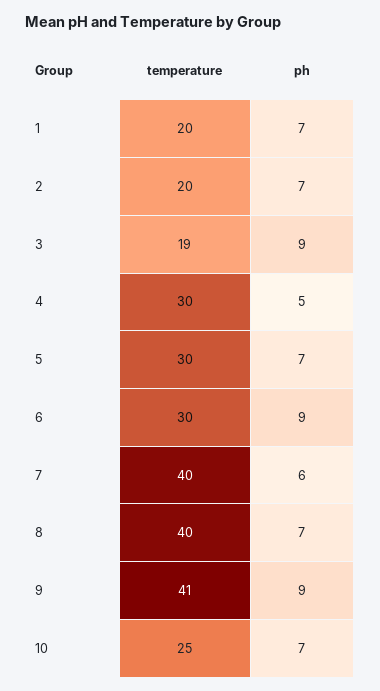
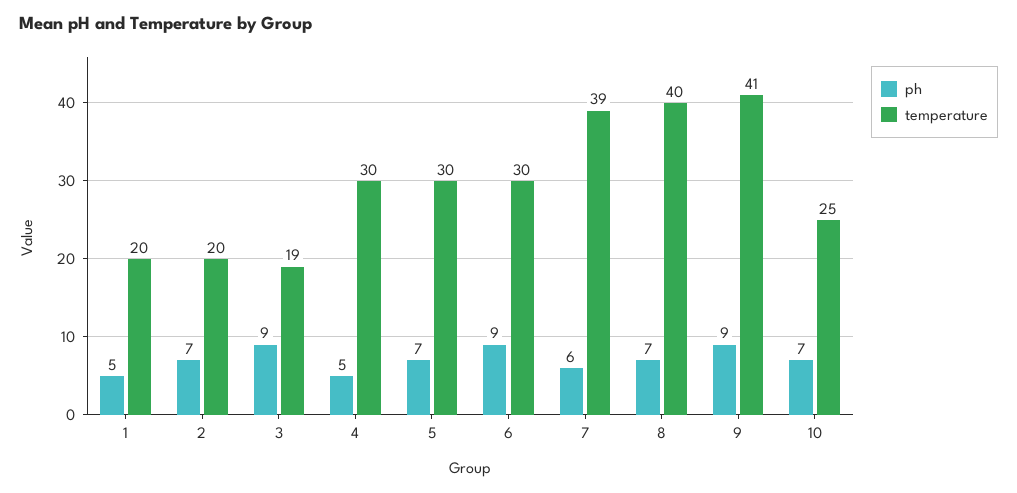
ph, 1: 7 -> 5
temperature, 7: 40 -> 39

